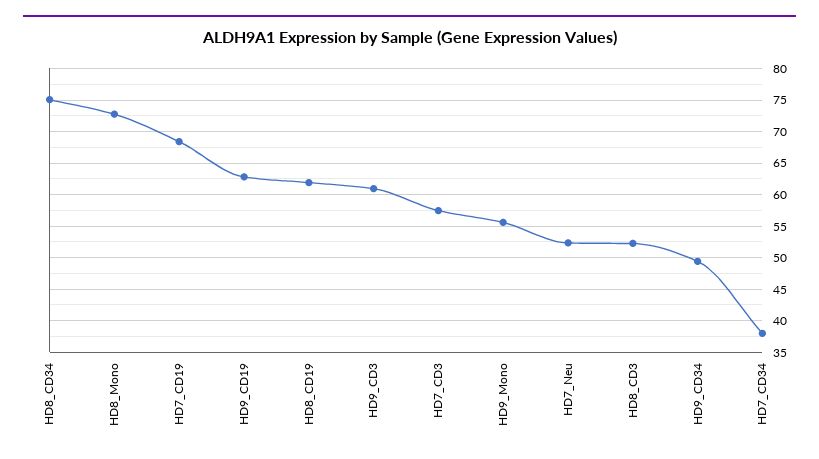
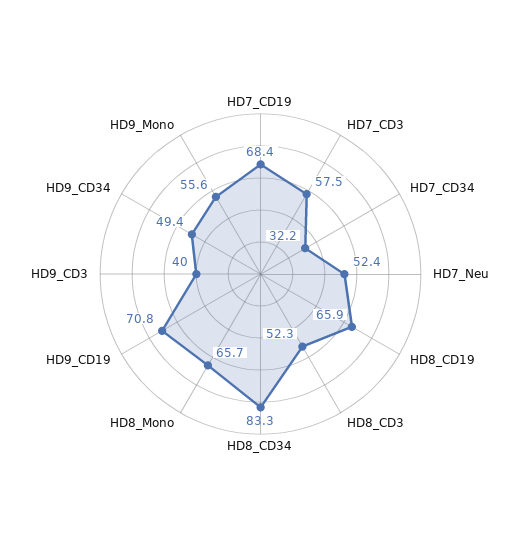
HD8_CD34: 75 -> 83.3
HD8_Mono: 73 -> 65.7
HD9_CD19: 63 -> 70.8
HD8_CD19: 62 -> 65.9
HD9_CD3: 61 -> 40
HD7_CD34: 38 -> 32.2

